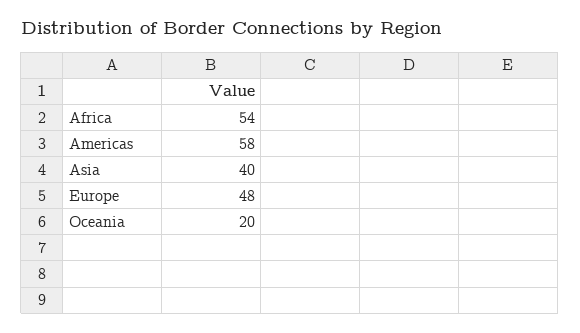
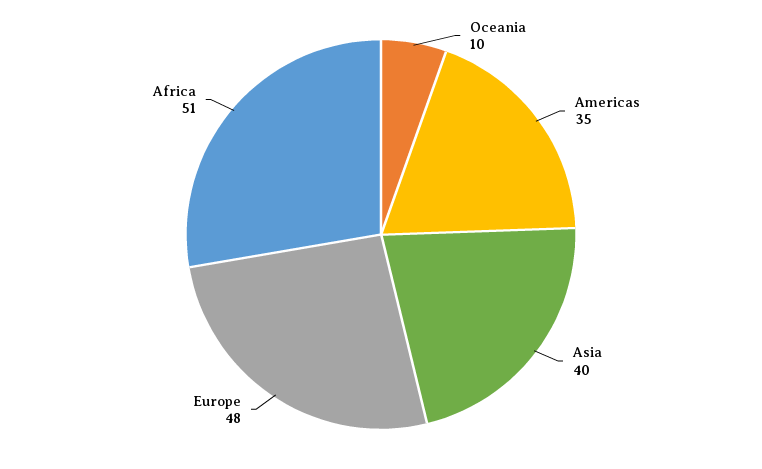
Africa: 54 -> 51
Americas: 58 -> 35
Oceania: 20 -> 10

